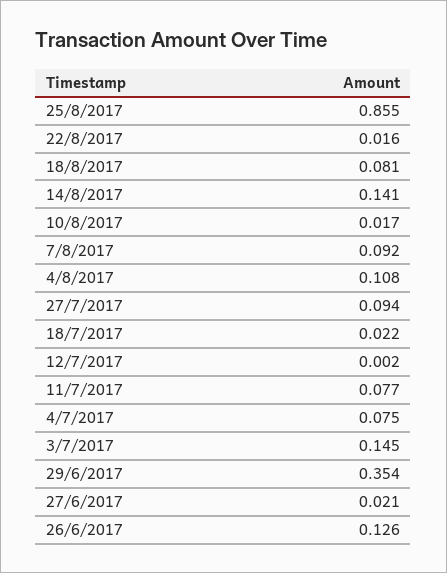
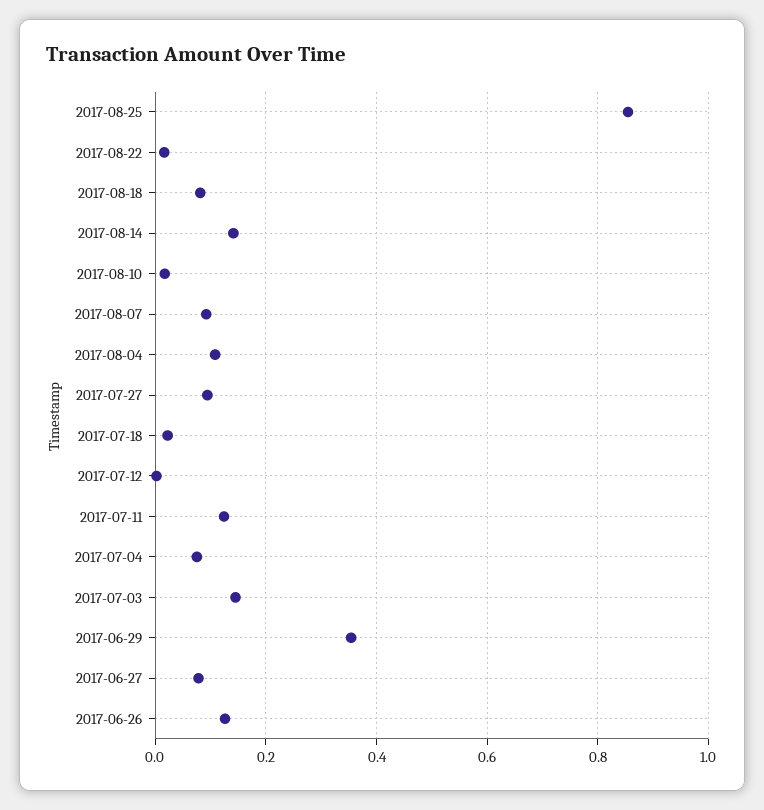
11/7/2017: 0.077 -> 0.12
27/6/2017: 0.021 -> 0.08

